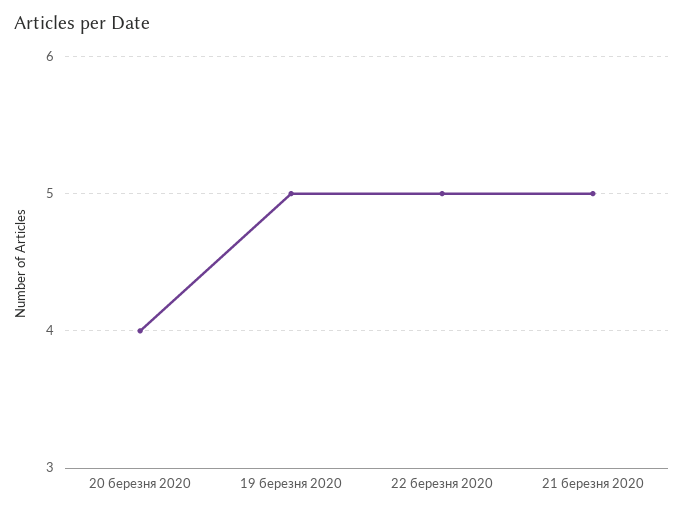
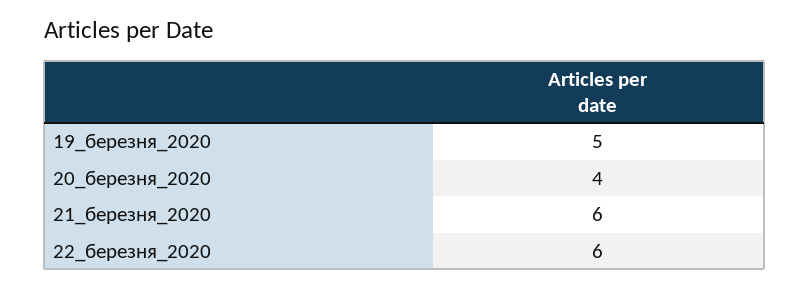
22 березня 2020: 5 -> 6
21 березня 2020: 5 -> 6

